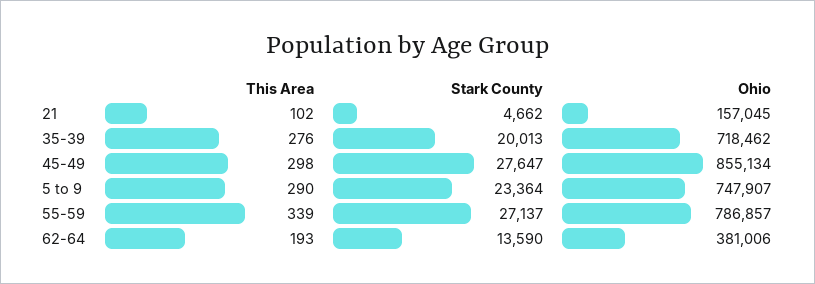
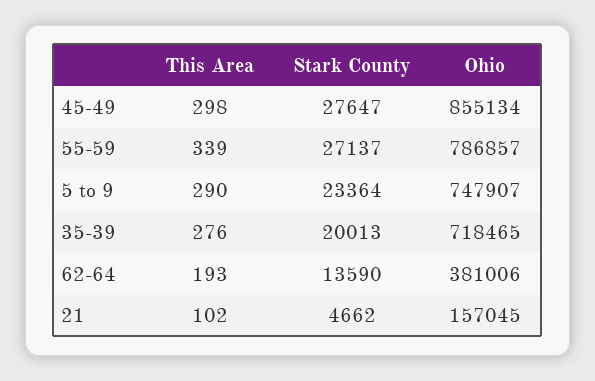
Ohio, 35-39: 718462 -> 718465

